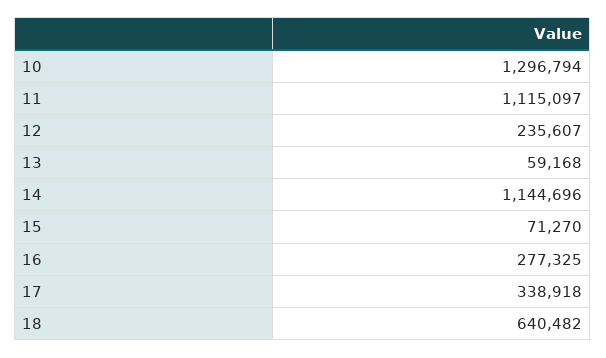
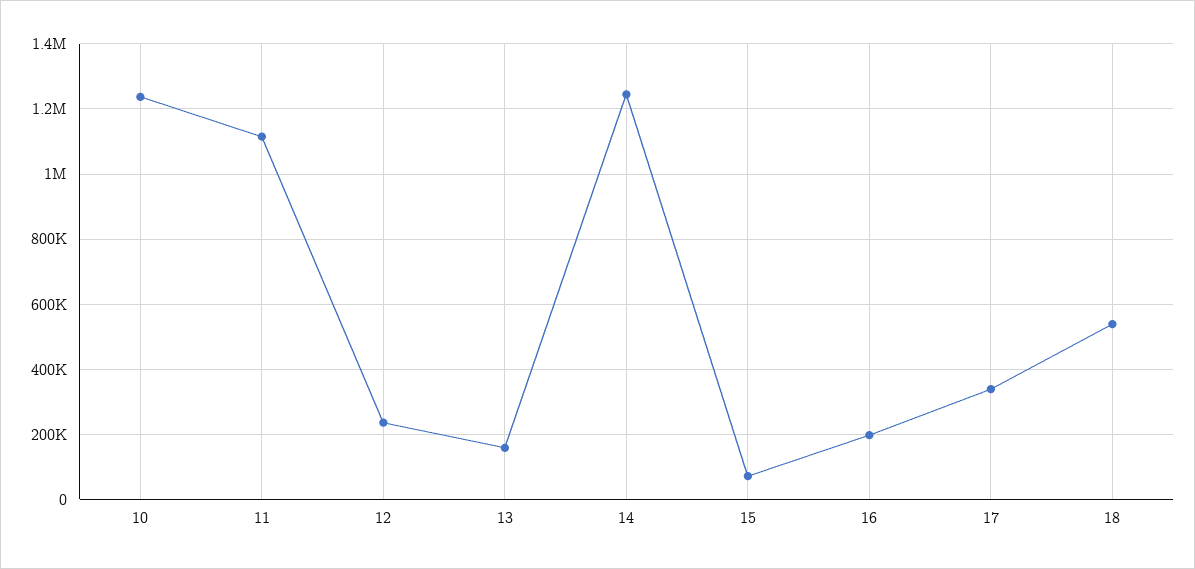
10: 1296794 -> 1240000
13: 59168 -> 160000
14: 1144696 -> 1240000
16: 277325 -> 200000
18: 640482 -> 540000

